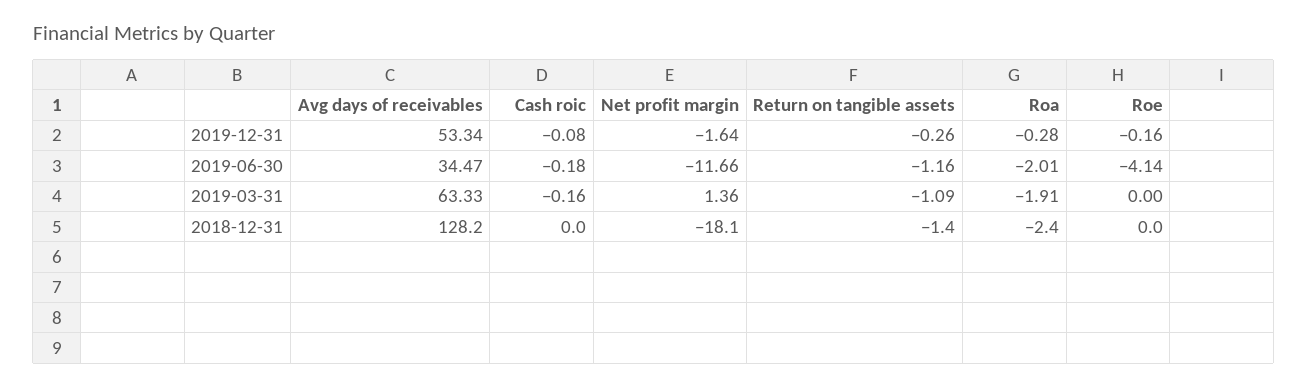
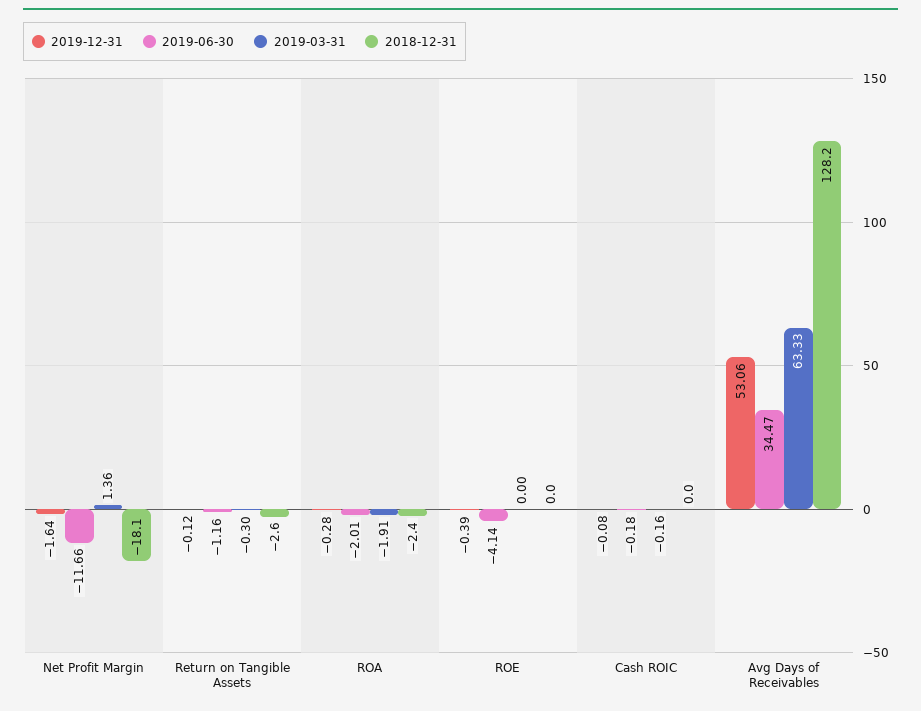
2019-12-31, Avg days of receivables: 53.34 -> 53.06
2019-12-31, Return on tangible assets: -0.26 -> -0.12
2019-12-31, Roe: -0.16 -> -0.39
2019-03-31, Return on tangible assets: -1.09 -> -0.3
2018-12-31, Return on tangible assets: -1.4 -> -2.6

